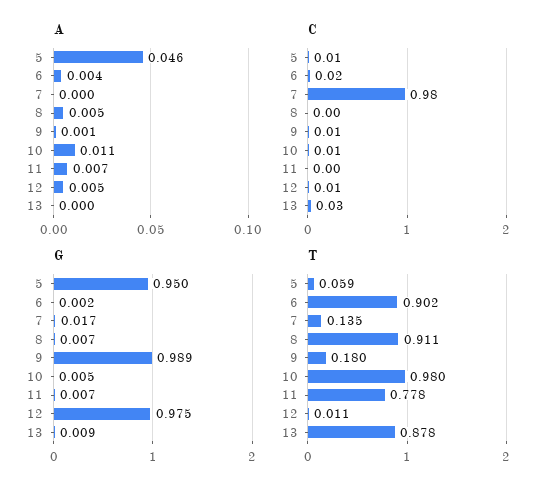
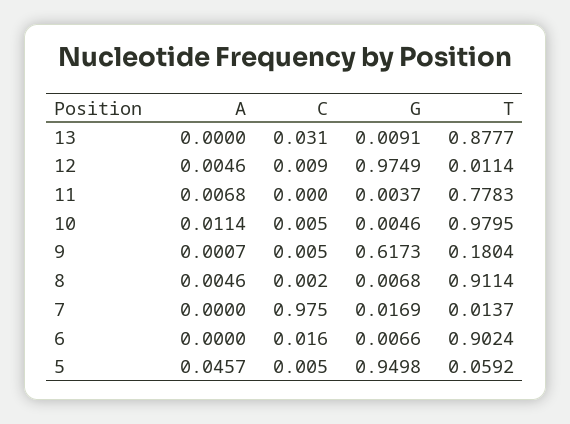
A, 6: 0.004 -> 0
G, 6: 0.002 -> 0.0066
G, 9: 0.989 -> 0.6173
G, 11: 0.007 -> 0.0037
T, 7: 0.135 -> 0.0137

